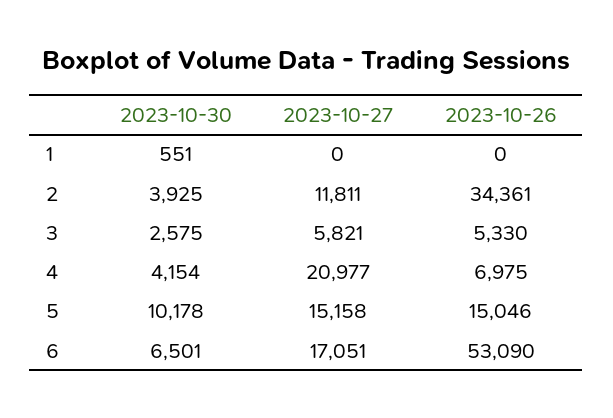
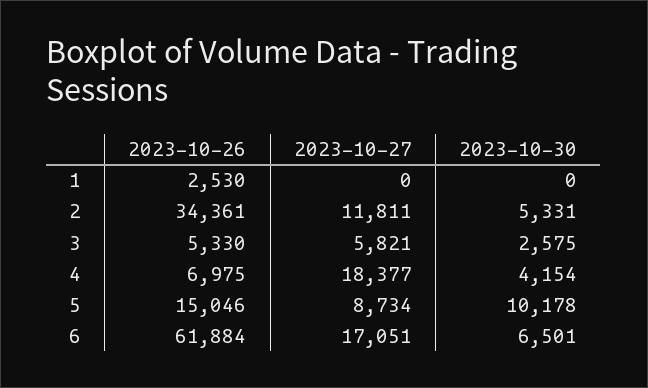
2023-10-30, 1: 551 -> 0
2023-10-26, 1: 0 -> 2530
2023-10-30, 2: 3925 -> 5331
2023-10-27, 4: 20977 -> 18377
2023-10-27, 5: 15158 -> 8734
2023-10-26, 6: 53090 -> 61884

